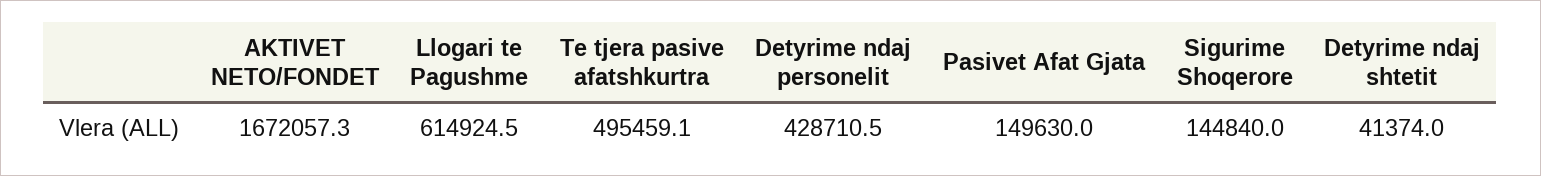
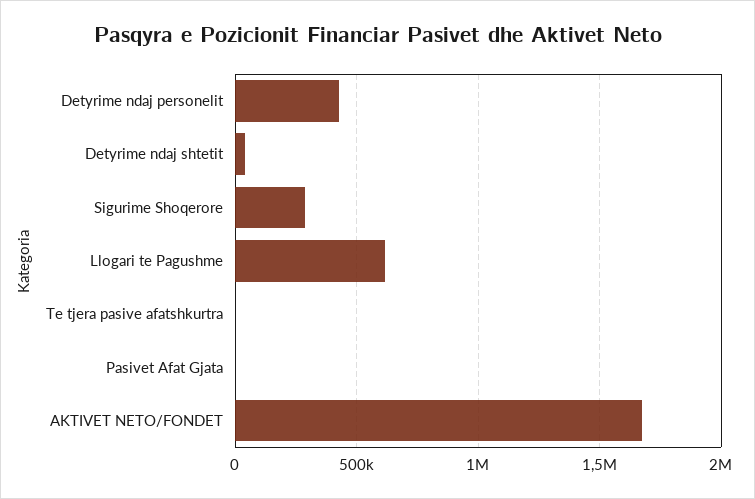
Te tjera pasive afatshkurtra: 495459.1 -> 0
Pasivet Afat Gjata: 149630 -> 0
Sigurime Shoqerore: 144840 -> 300000

